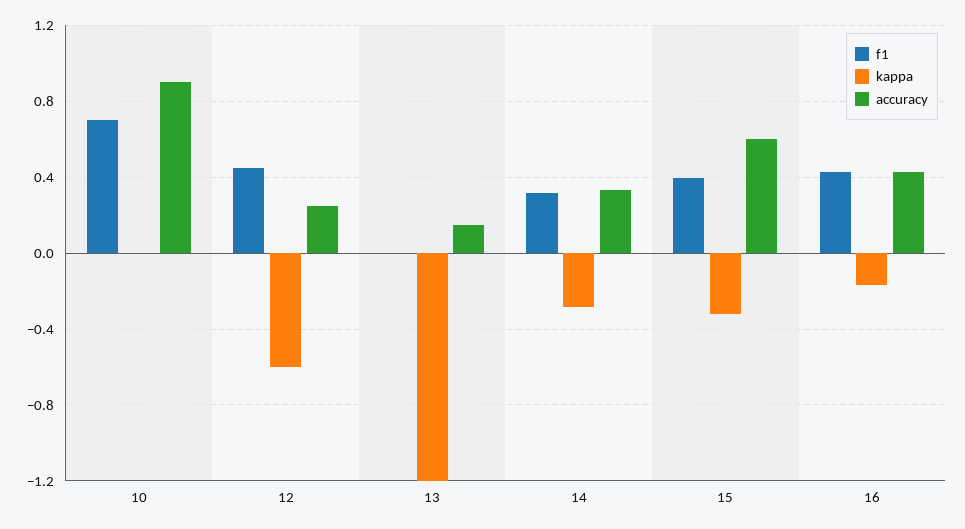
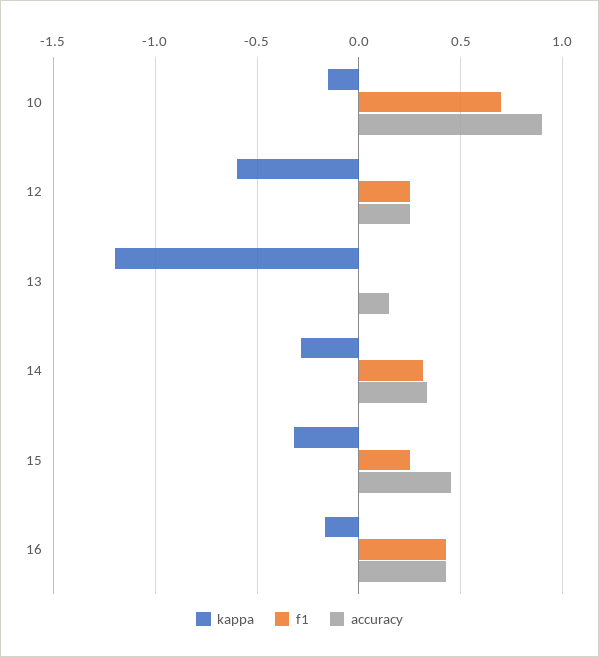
kappa, 10: 0 -> -0.15
f1, 12: 0.45 -> 0.25
f1, 15: 0.4 -> 0.25
accuracy, 15: 0.6 -> 0.45

